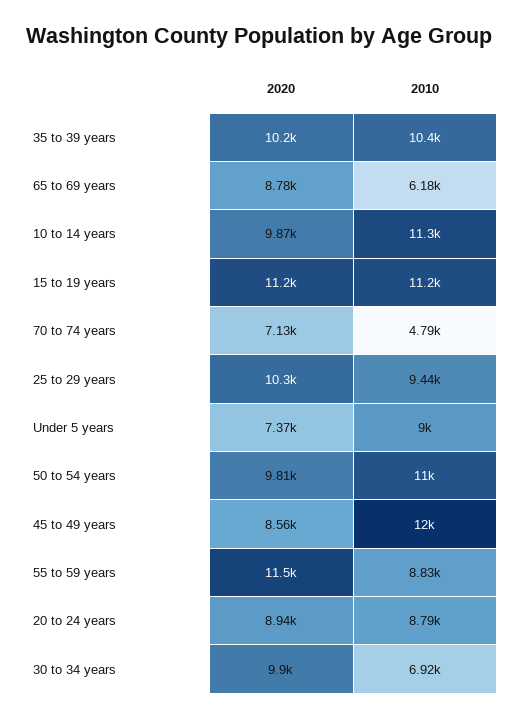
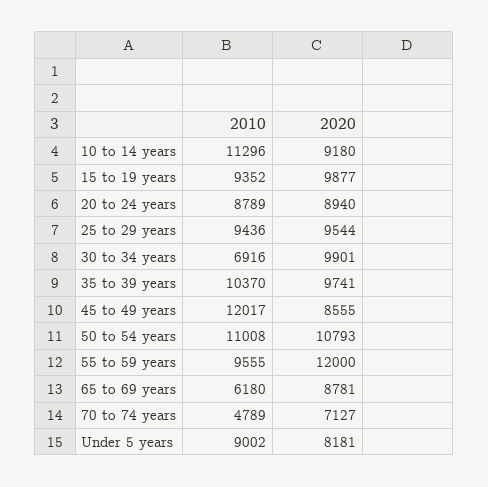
2020, 35 to 39 years: 10200 -> 9741
2020, 10 to 14 years: 9870 -> 9180
2020, 15 to 19 years: 11200 -> 9877
2010, 15 to 19 years: 11200 -> 9352
2020, 25 to 29 years: 10300 -> 9544
2020, Under 5 years: 7370 -> 8181
2020, 50 to 54 years: 9810 -> 10793
2020, 55 to 59 years: 11500 -> 12000
2010, 55 to 59 years: 8830 -> 9555

